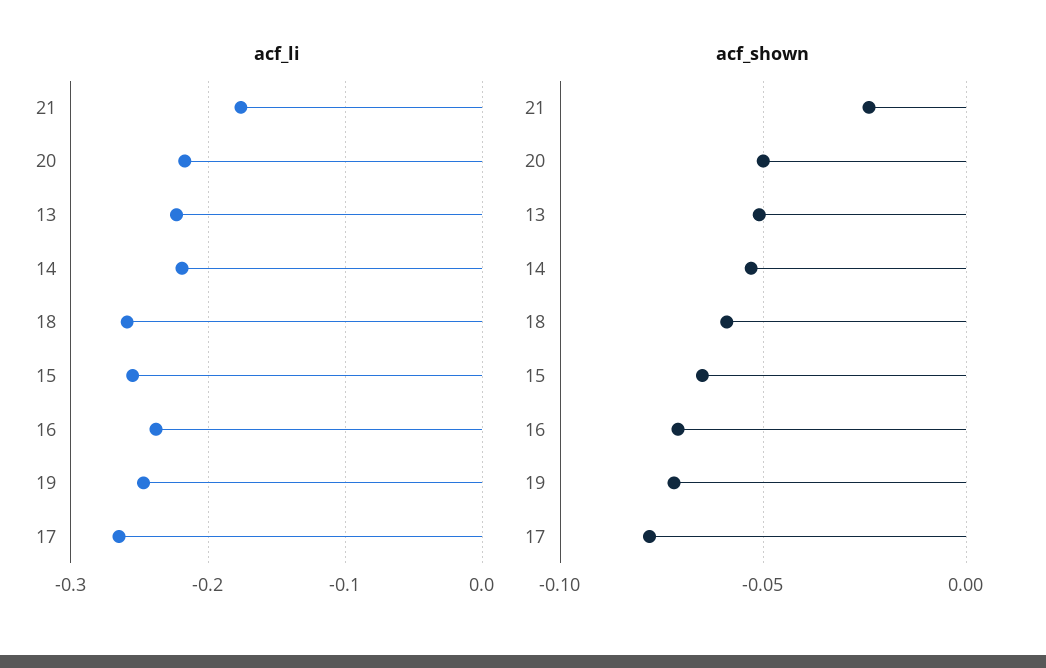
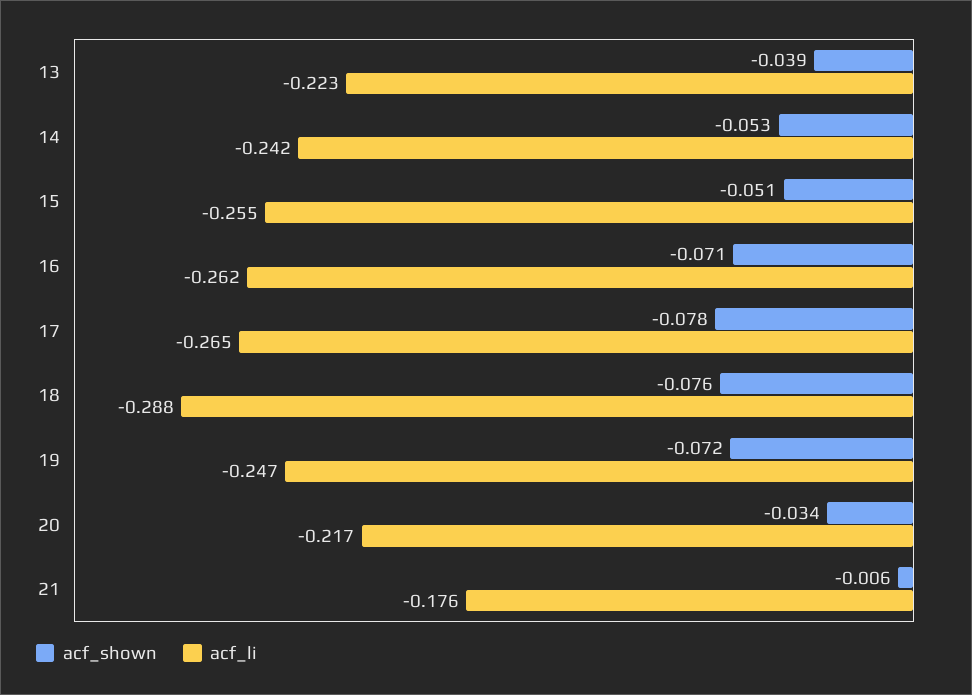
acf_li, 14: -0.22 -> -0.242
acf_li, 18: -0.26 -> -0.288
acf_li, 16: -0.24 -> -0.262
acf_shown, 21: -0.025 -> -0.006
acf_shown, 20: -0.05 -> -0.034
acf_shown, 13: -0.05 -> -0.039
acf_shown, 18: -0.06 -> -0.076
acf_shown, 15: -0.065 -> -0.051

